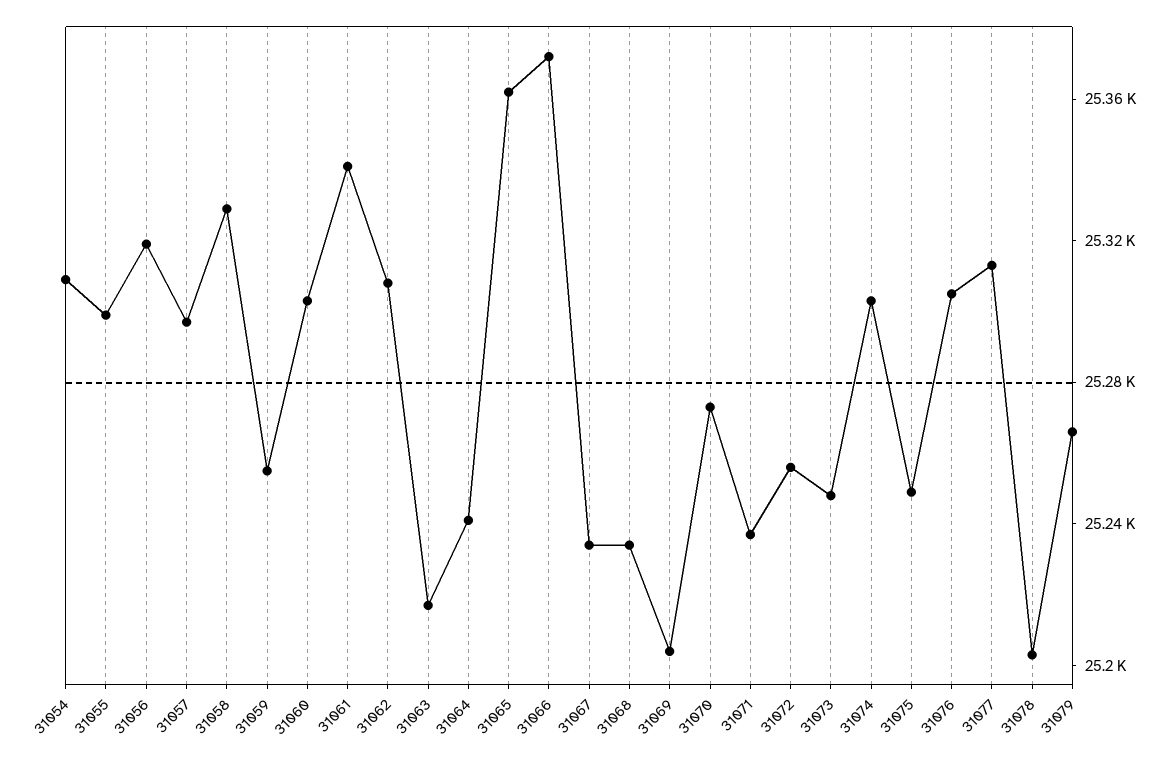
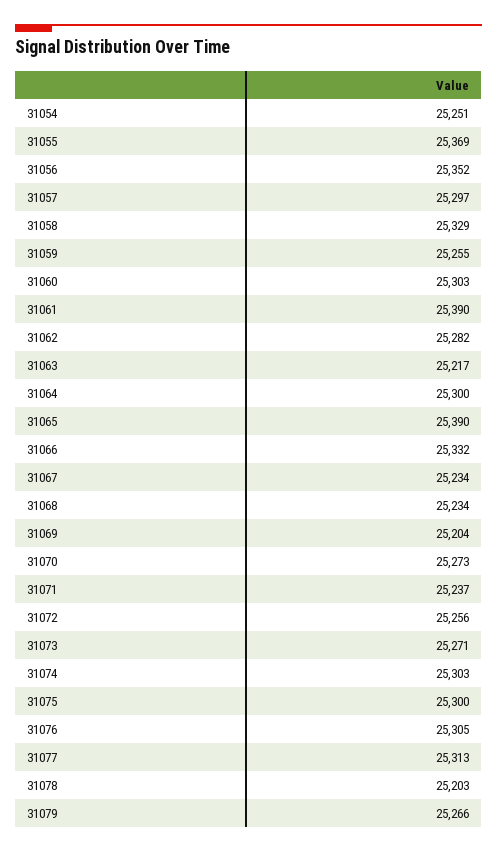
31054: 25310 -> 25251
31055: 25300 -> 25369
31056: 25320 -> 25352
31061: 25340 -> 25390
31062: 25310 -> 25282
31064: 25240 -> 25300
31065: 25360 -> 25390
31066: 25370 -> 25332
31073: 25250 -> 25271
31075: 25250 -> 25300

